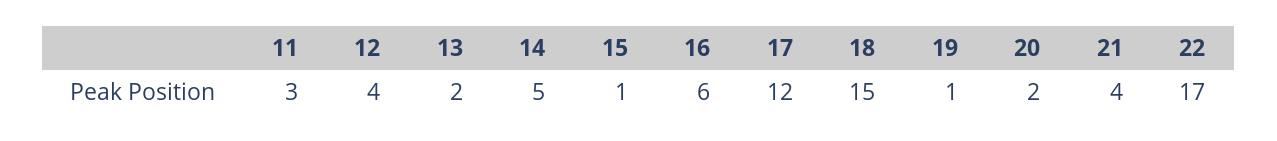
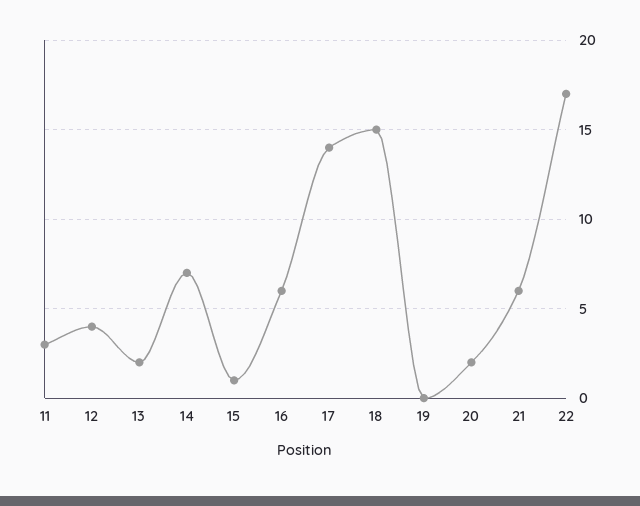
14: 5 -> 7
17: 12 -> 14
19: 1 -> 0
21: 4 -> 6

